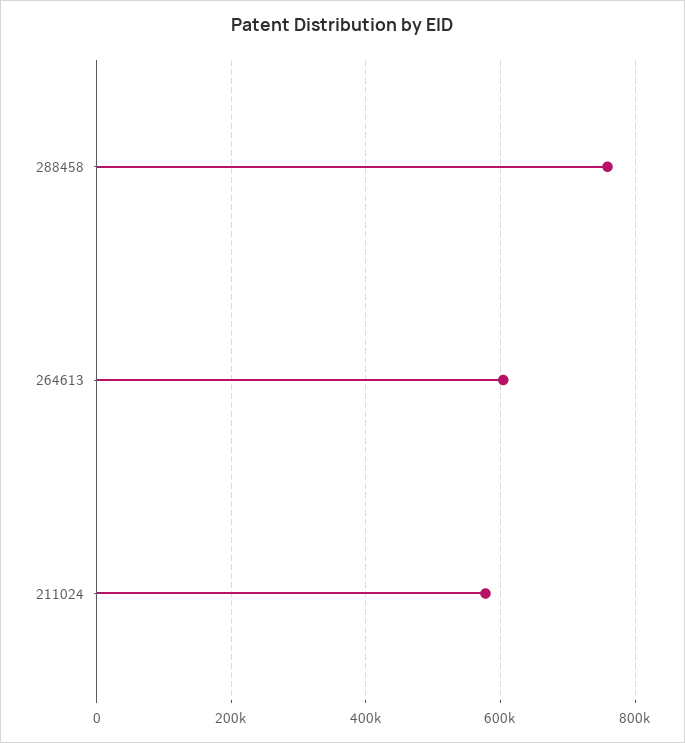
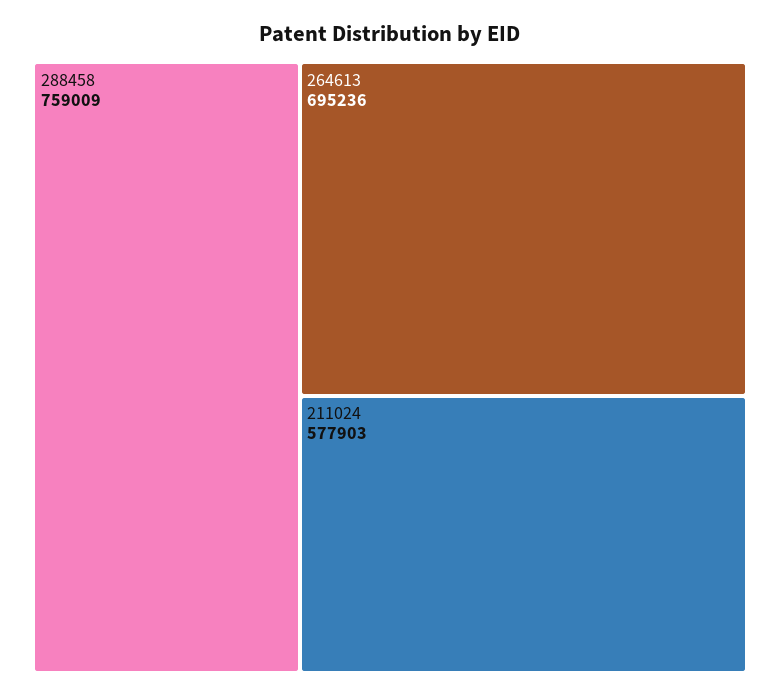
264613: 600000 -> 695236

